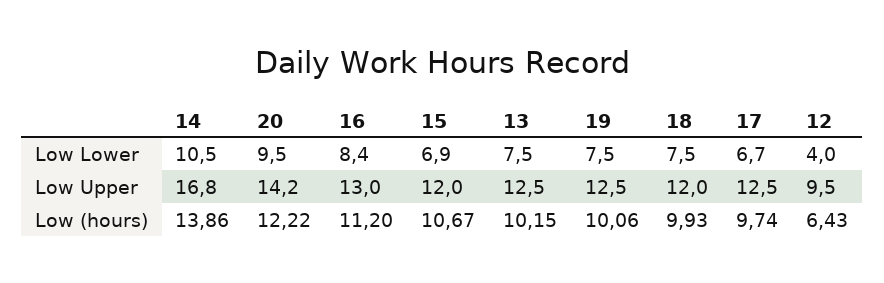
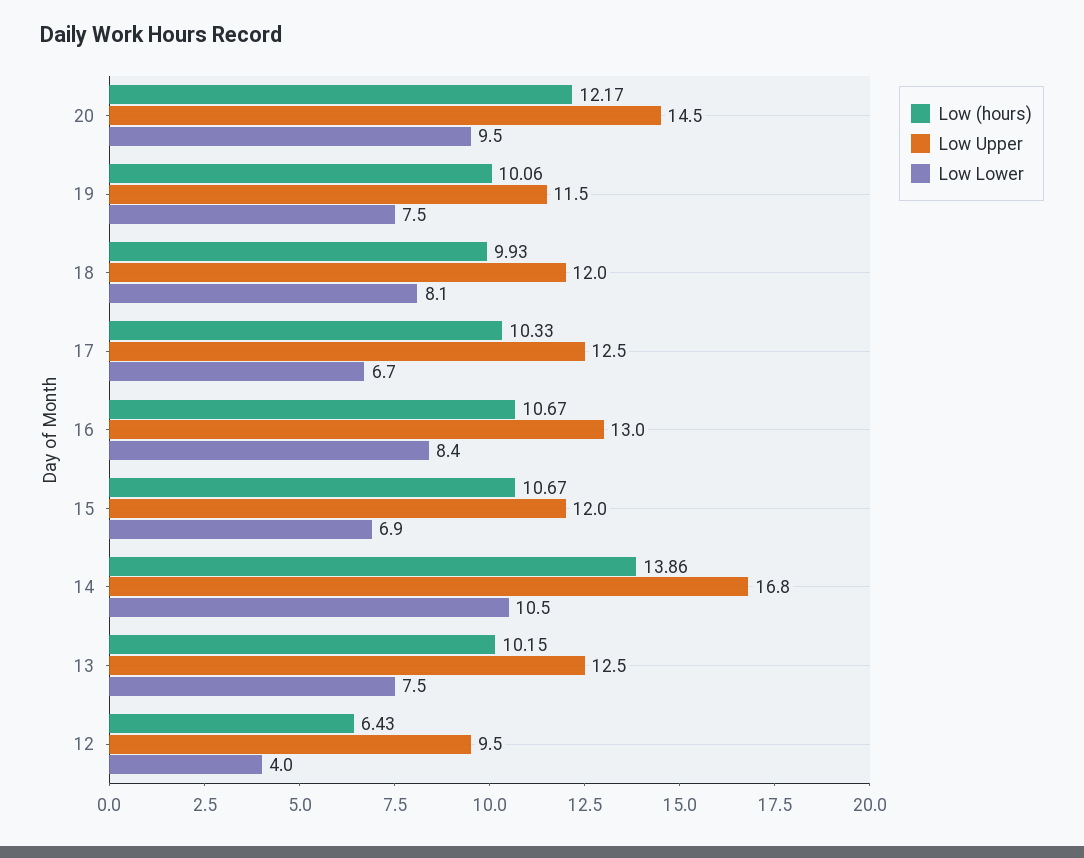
Low Lower, 18: 7.5 -> 8.1
Low Upper, 20: 14.2 -> 14.5
Low Upper, 19: 12.5 -> 11.5
Low (hours), 20: 12.22 -> 12.17
Low (hours), 16: 11.2 -> 10.67
Low (hours), 17: 9.74 -> 10.33

